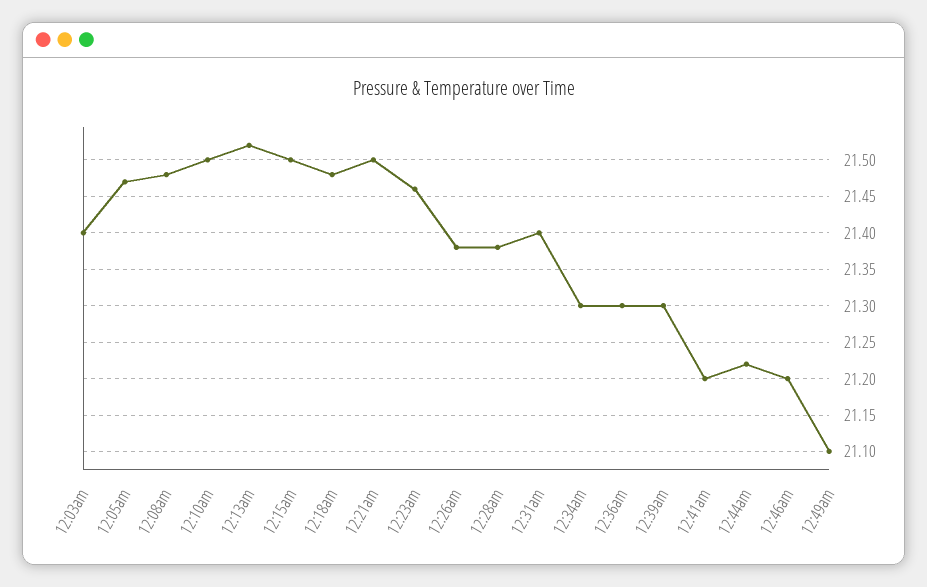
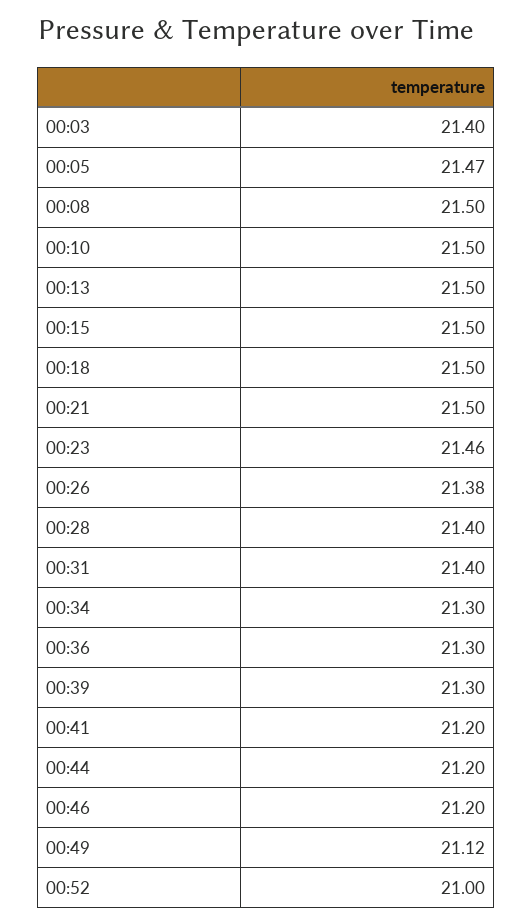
12:08am: 21.48 -> 21.5
12:13am: 21.52 -> 21.5
12:18am: 21.48 -> 21.5
12:28am: 21.38 -> 21.4
12:44am: 21.22 -> 21.2
12:49am: 21.1 -> 21.12
00:52: none -> 21

